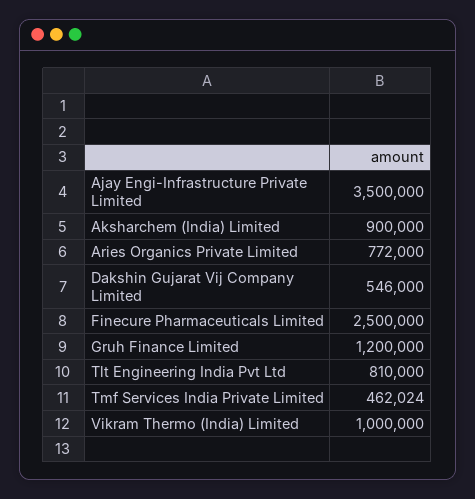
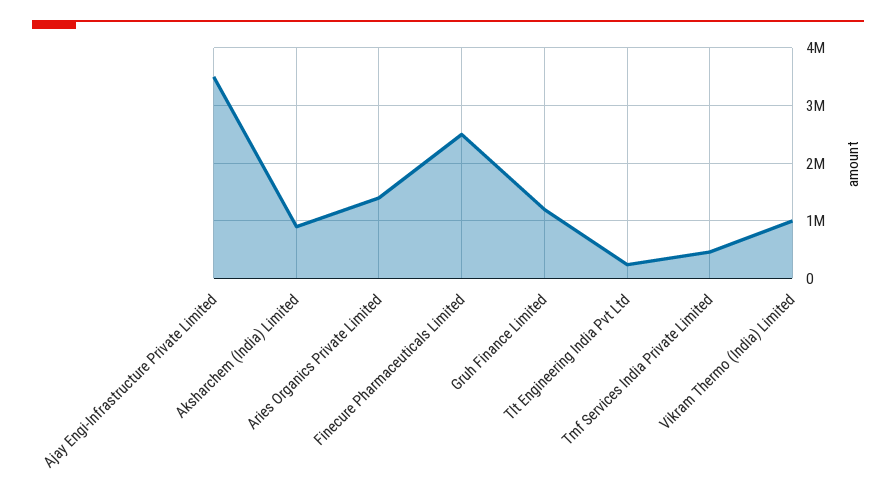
Aries Organics Private Limited: 772000 -> 1400000
Dakshin Gujarat Vij Company Limited: 546000 -> none
Tlt Engineering India Pvt Ltd: 810000 -> 200000

